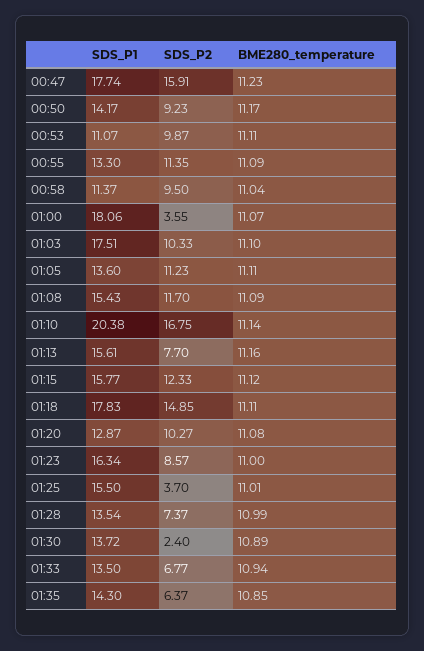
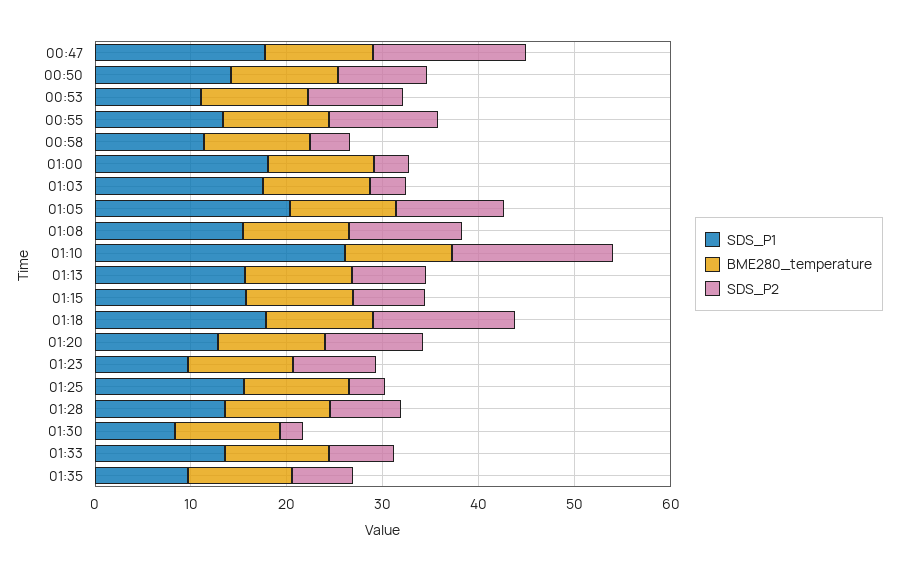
SDS_P2, 00:58: 9.5 -> 4
SDS_P2, 01:03: 10.33 -> 4
SDS_P1, 01:05: 13.6 -> 20
SDS_P1, 01:10: 20.38 -> 26
SDS_P2, 01:15: 12.33 -> 8
SDS_P1, 01:23: 16.34 -> 10
SDS_P1, 01:30: 13.72 -> 8
SDS_P1, 01:35: 14.3 -> 10

